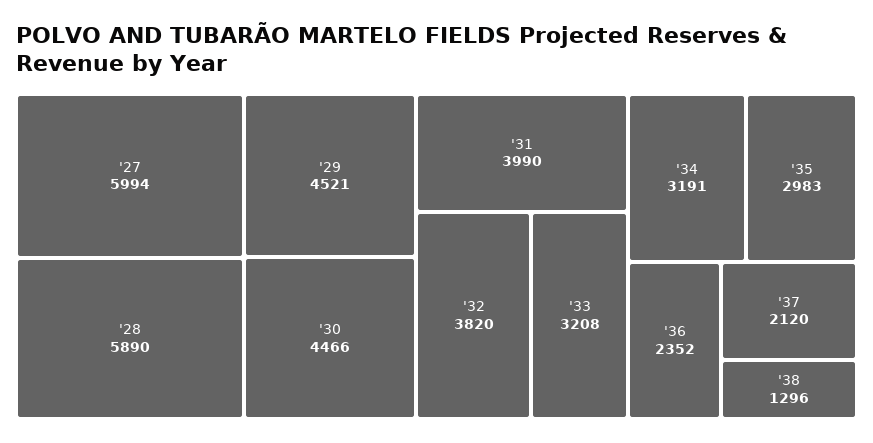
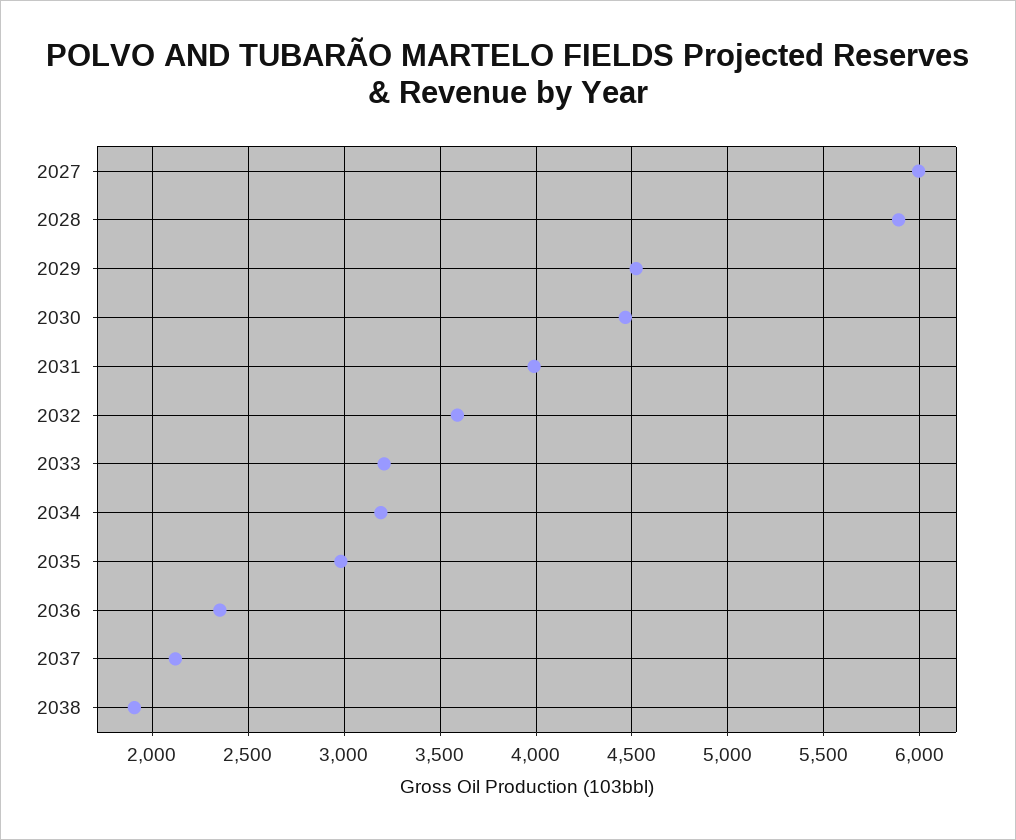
'32: 3820 -> 3600
'38: 1296 -> 1900

